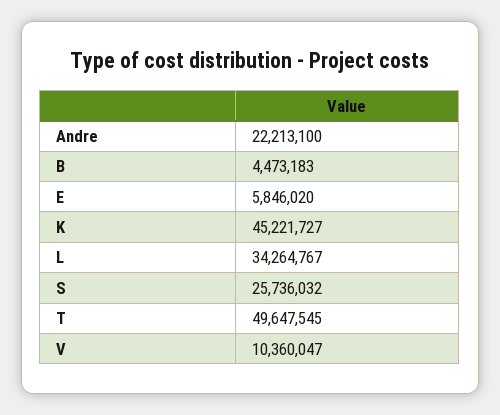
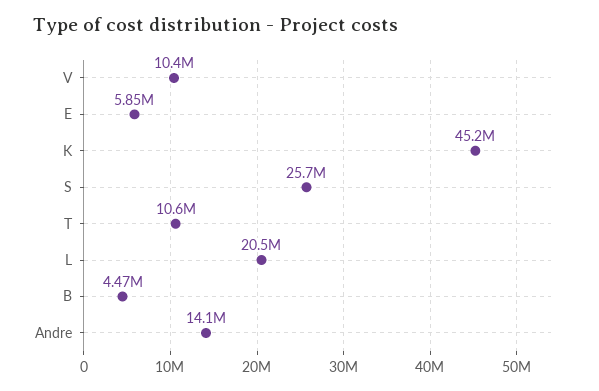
Andre: 22213100 -> 14100000
L: 34264767 -> 20500000
T: 49647545 -> 10600000

